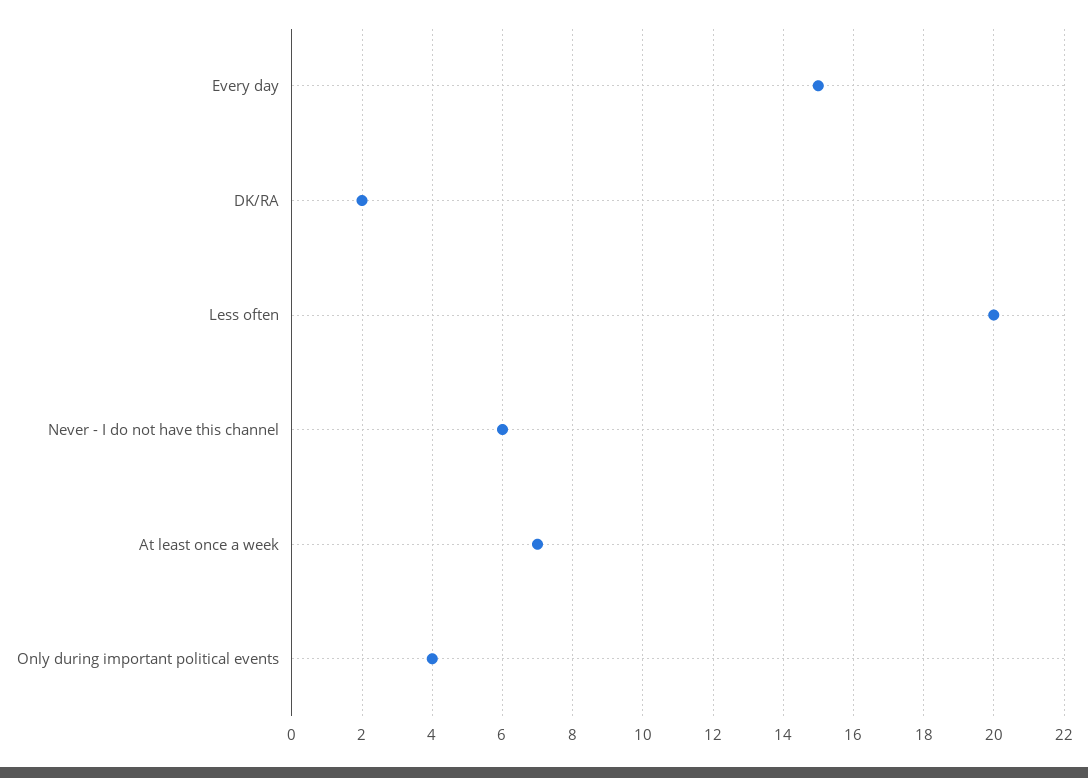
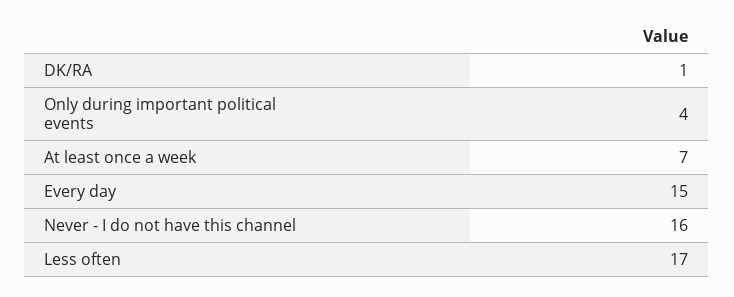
DK/RA: 2 -> 1
Less often: 20 -> 17
Never - I do not have this channel: 6 -> 16

